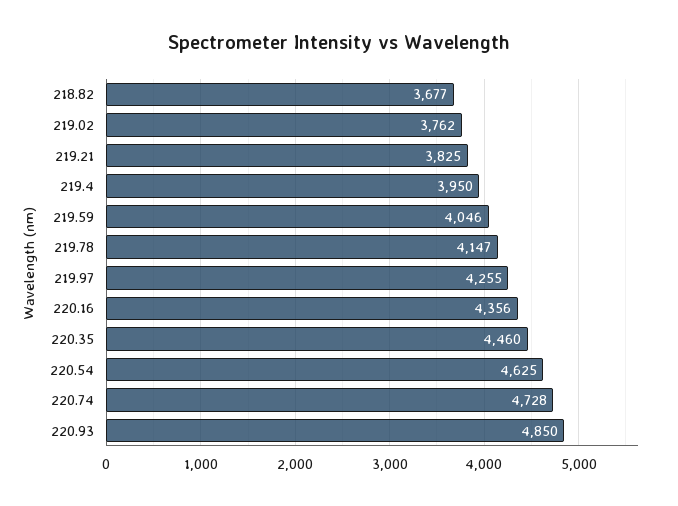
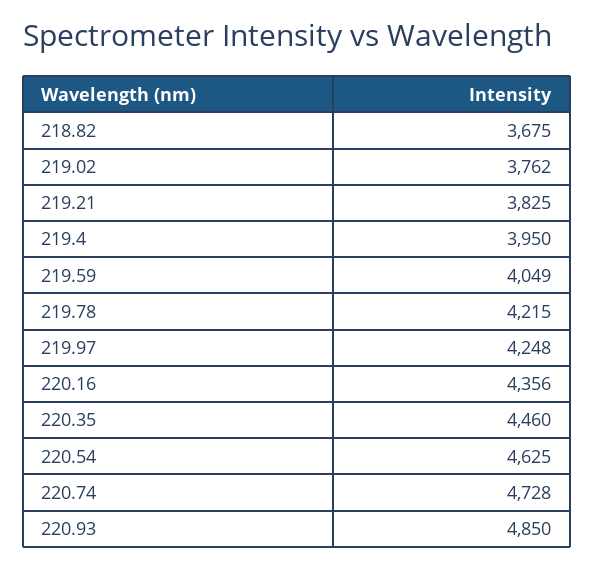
218.82: 3677 -> 3675
219.59: 4046 -> 4049
219.78: 4147 -> 4215
219.97: 4255 -> 4248

